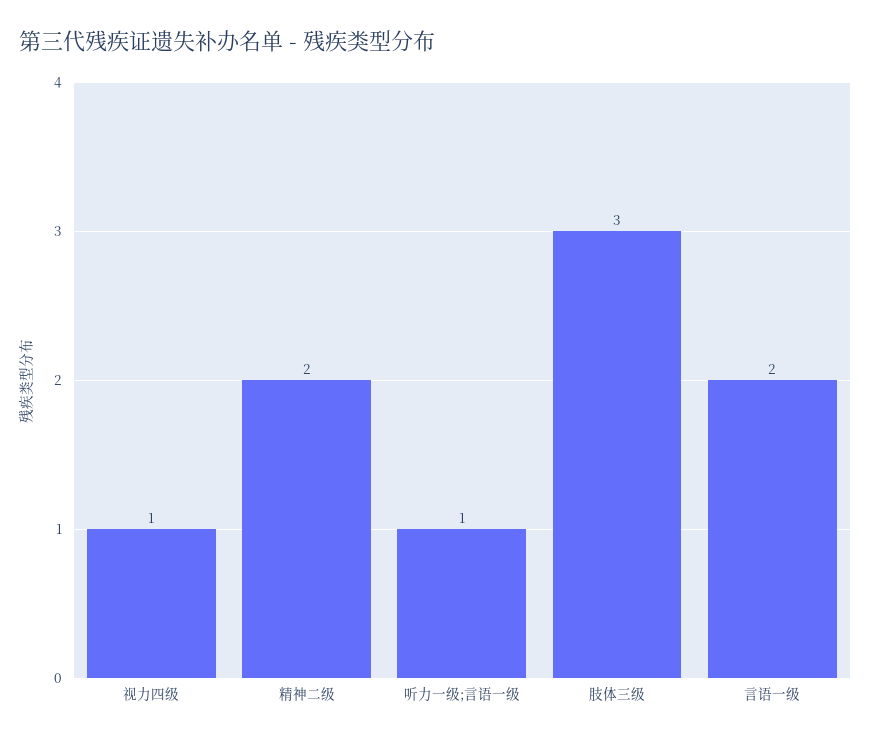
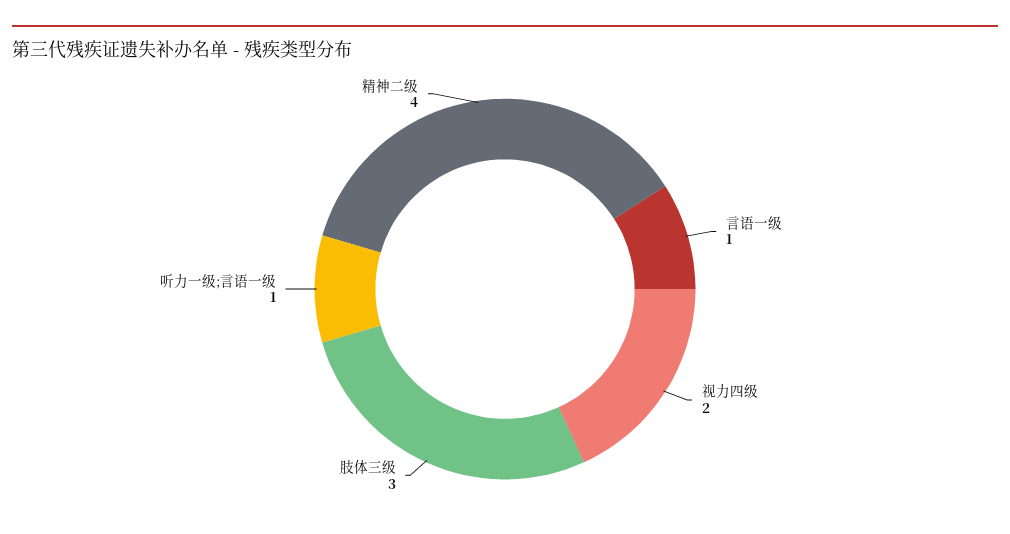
视力四级: 1 -> 2
精神二级: 2 -> 4
言语一级: 2 -> 1

